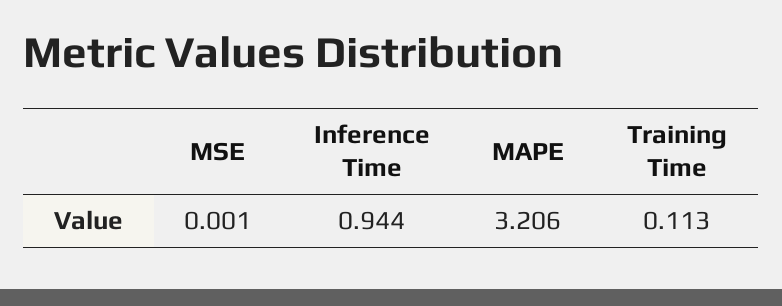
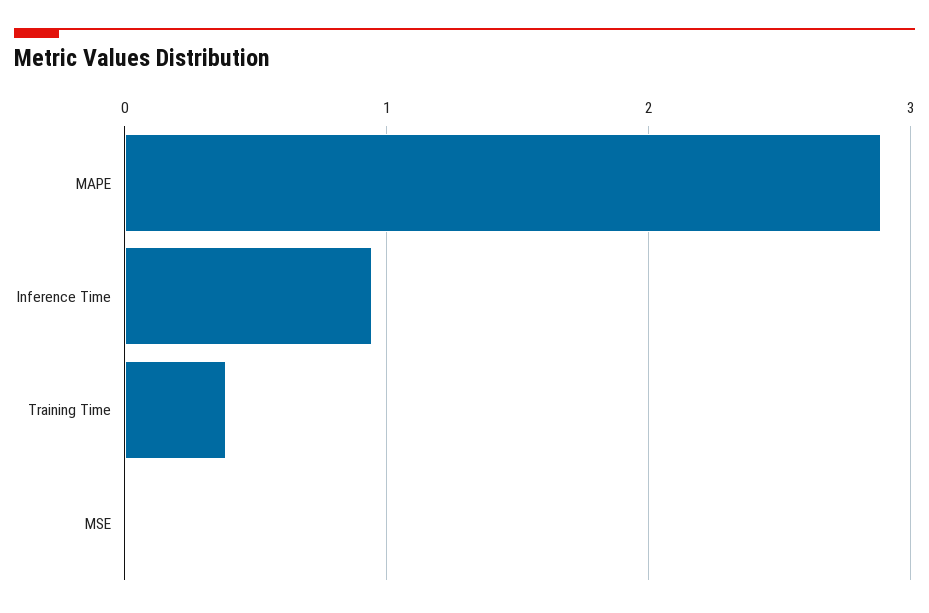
MAPE: 3.206 -> 2.9
Training Time: 0.113 -> 0.4

